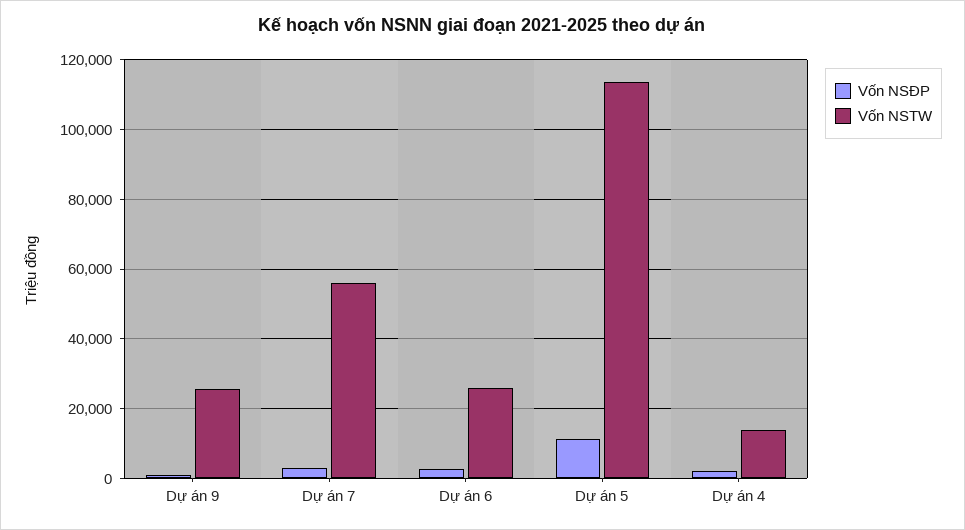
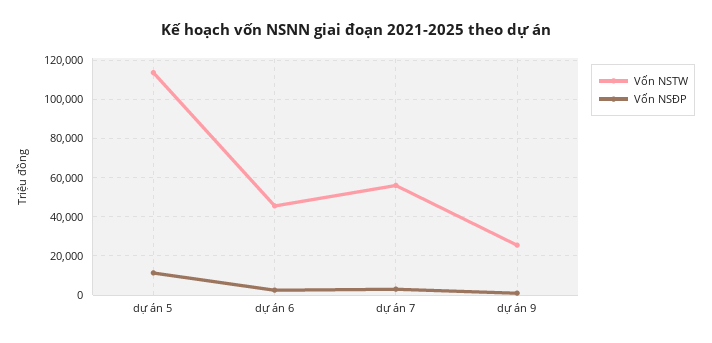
Vốn NSTW, Dự án 6: 26000 -> 45000
Vốn NSĐP, Dự án 4: 2000 -> none
Vốn NSTW, Dự án 4: 14000 -> none

